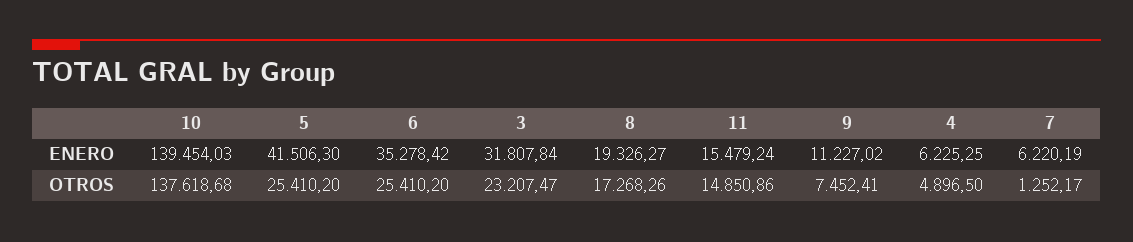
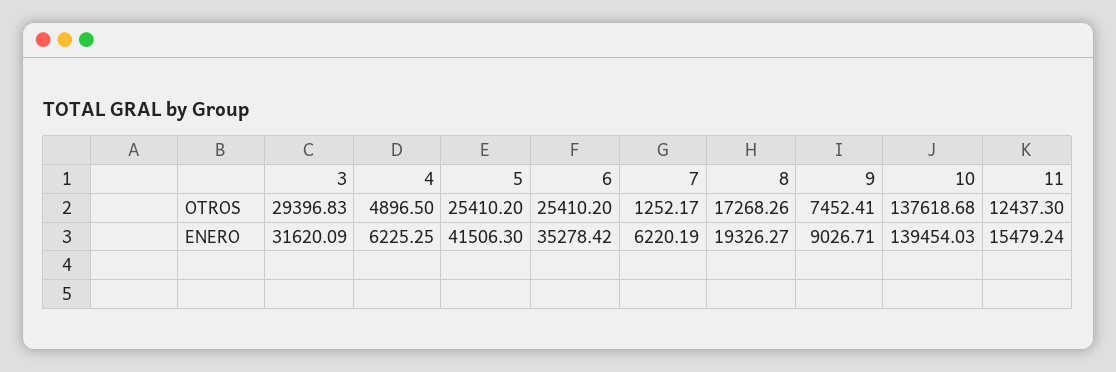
3, ENERO: 31807.84 -> 31620.09
9, ENERO: 11227.02 -> 9026.71
3, OTROS: 23207.47 -> 29396.83
11, OTROS: 14850.86 -> 12437.3

